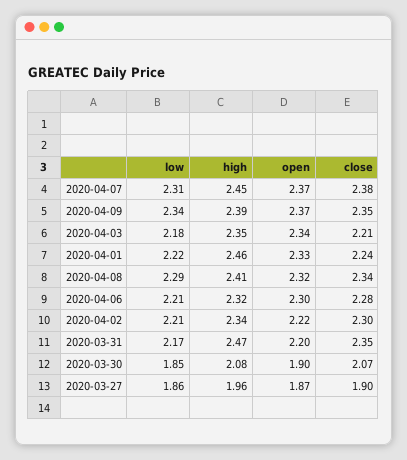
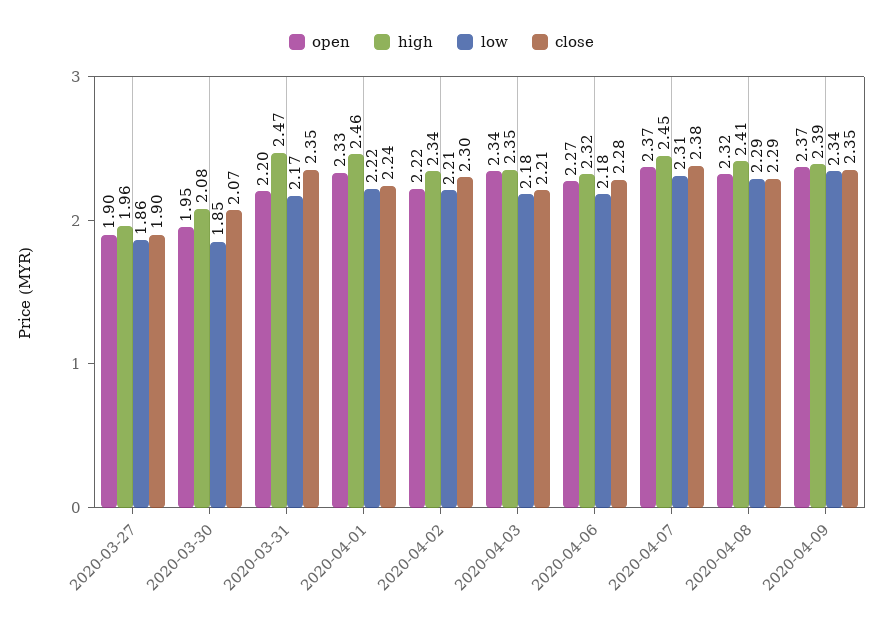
close, 2020-04-08: 2.34 -> 2.29
low, 2020-04-06: 2.21 -> 2.18
open, 2020-04-06: 2.3 -> 2.27
open, 2020-03-30: 1.9 -> 1.95
open, 2020-03-27: 1.87 -> 1.9

